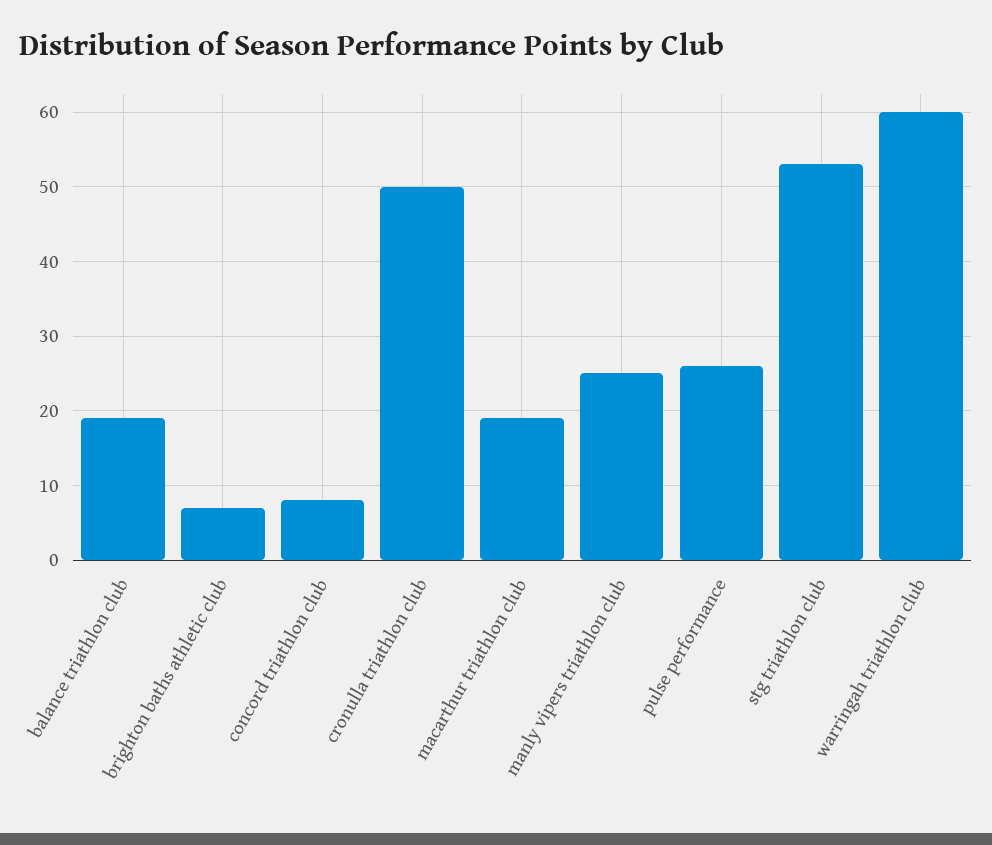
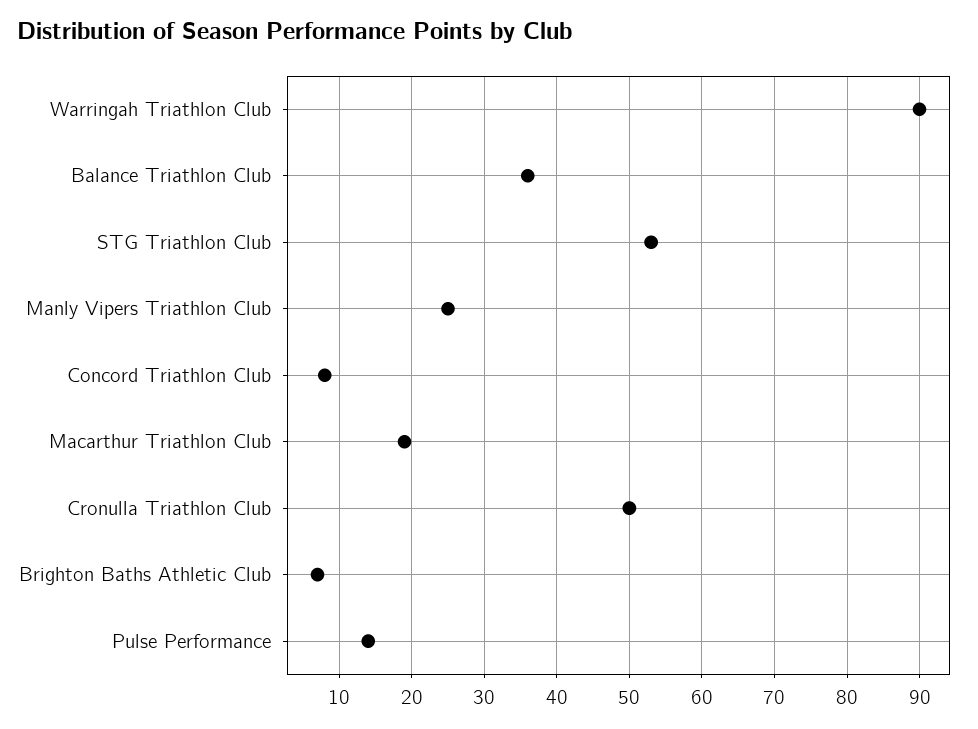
balance triathlon club: 19 -> 36
pulse performance: 26 -> 14
warringah triathlon club: 60 -> 90

